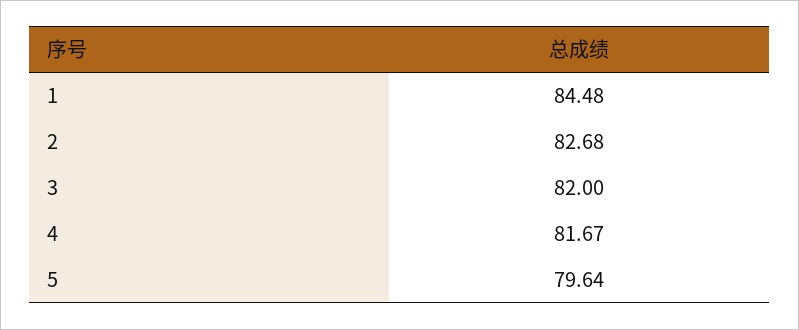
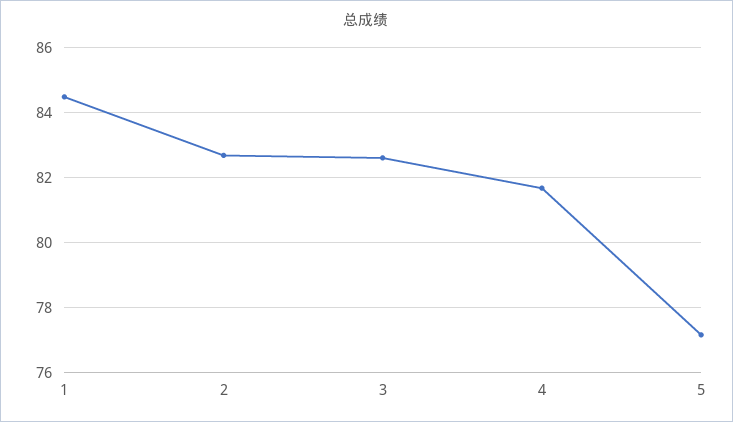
3: 82 -> 82.6
5: 79.64 -> 77.2

